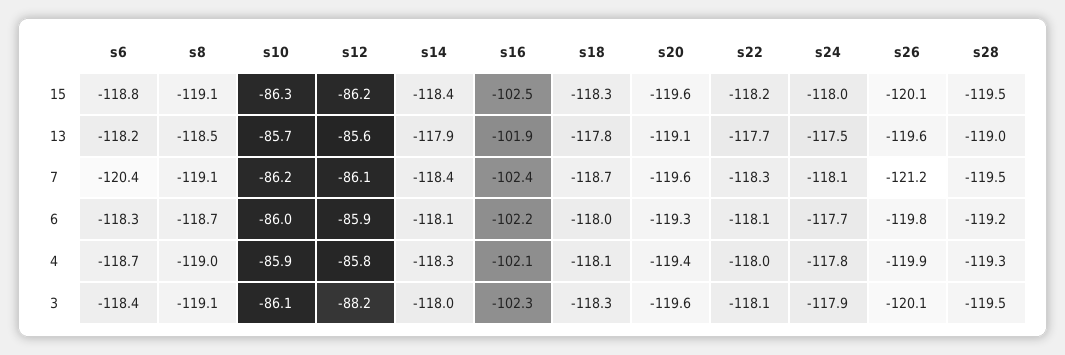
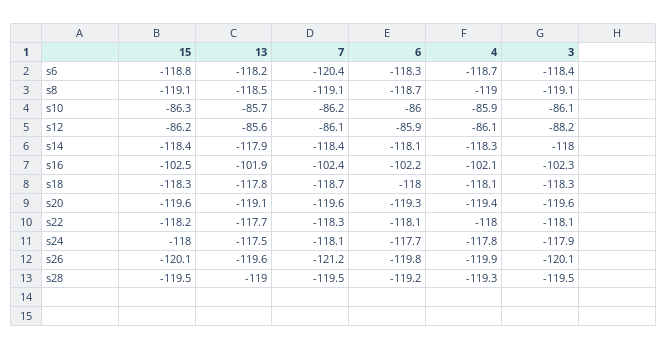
s12, 4: -85.8 -> -86.1

